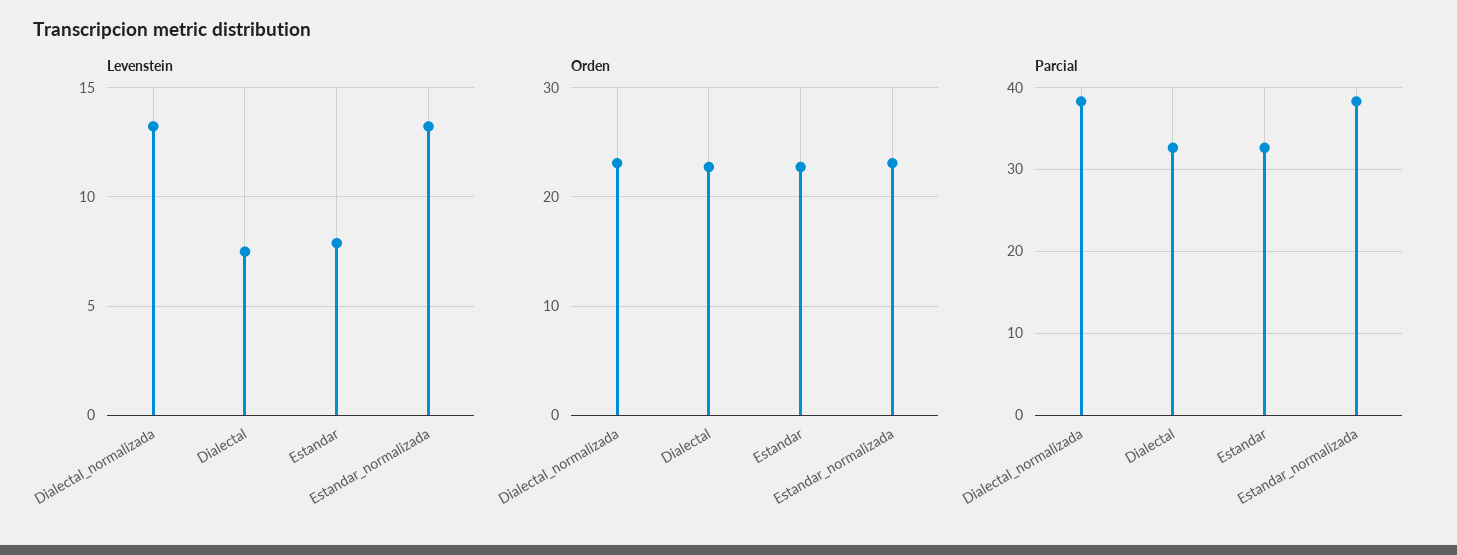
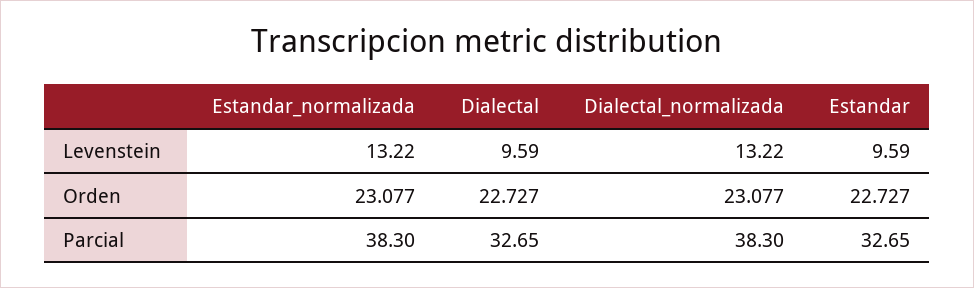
Levenstein, Dialectal: 7.5 -> 9.59
Levenstein, Estandar: 8 -> 9.59

